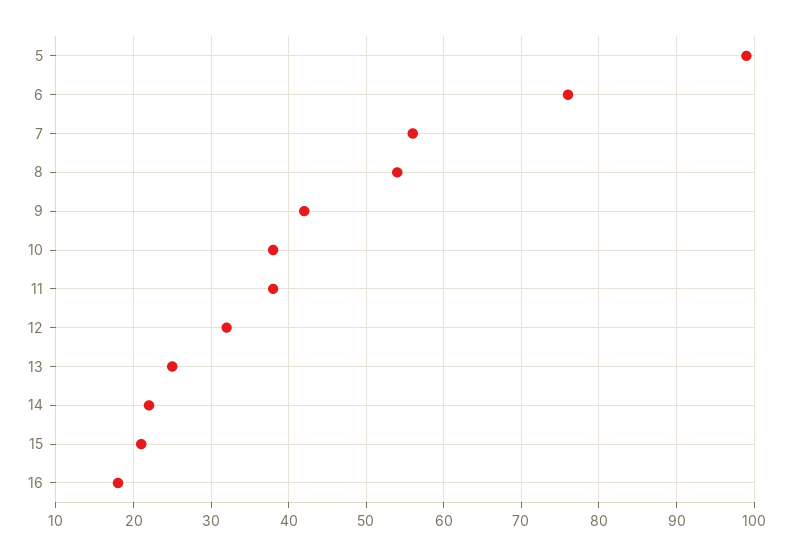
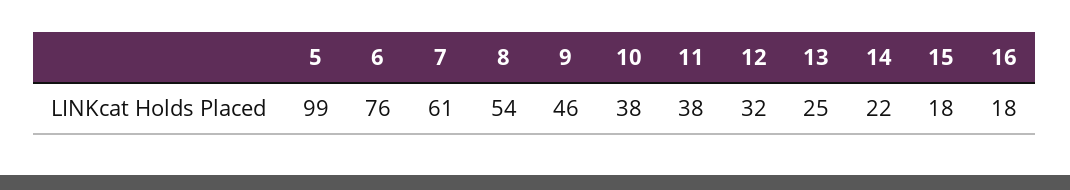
7: 56 -> 61
9: 42 -> 46
15: 21 -> 18

